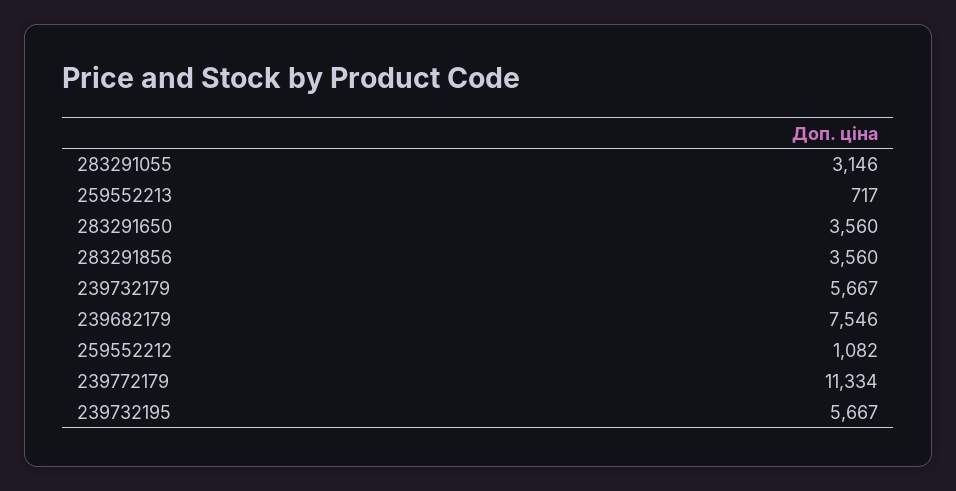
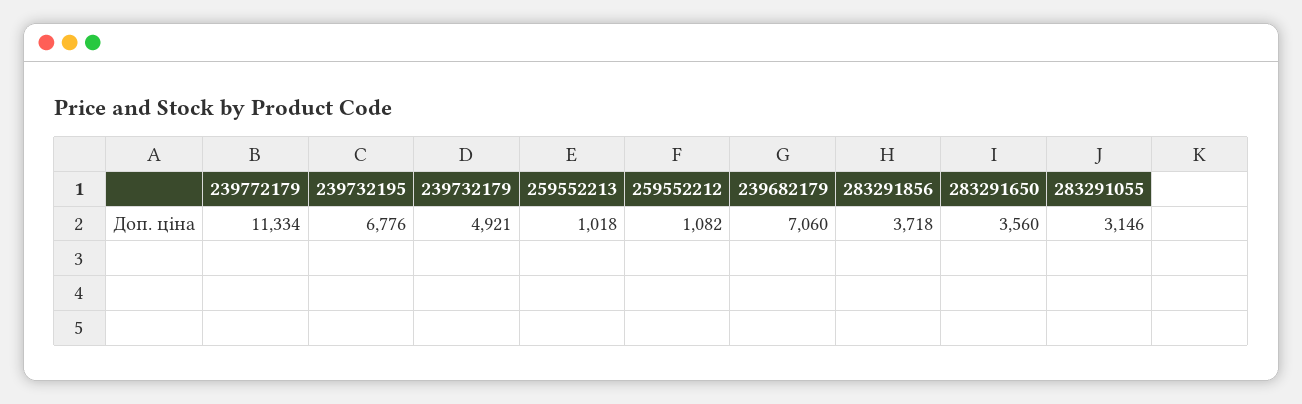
259552213: 717 -> 1018
283291856: 3560 -> 3718
239732179: 5667 -> 4921
239682179: 7546 -> 7060
239732195: 5667 -> 6776

